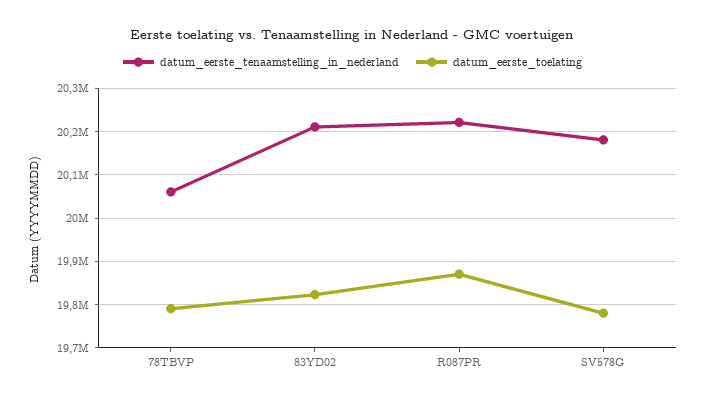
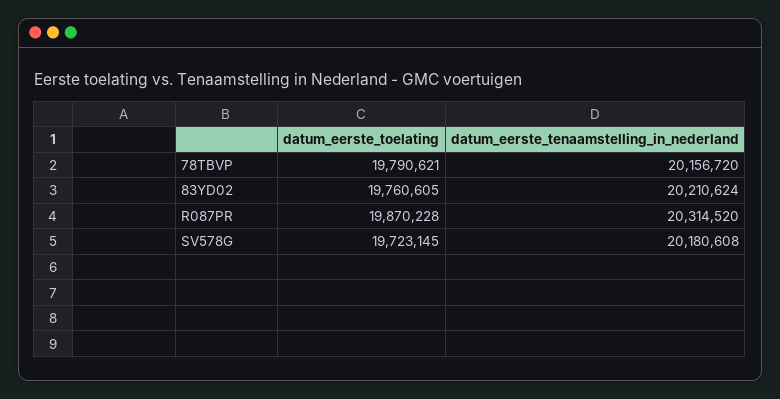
datum_eerste_tenaamstelling_in_nederland, 78TBVP: 20060000 -> 20156720
datum_eerste_toelating, 83YD02: 19820000 -> 19760605
datum_eerste_tenaamstelling_in_nederland, R087PR: 20220000 -> 20314520
datum_eerste_toelating, SV578G: 19780000 -> 19723145

